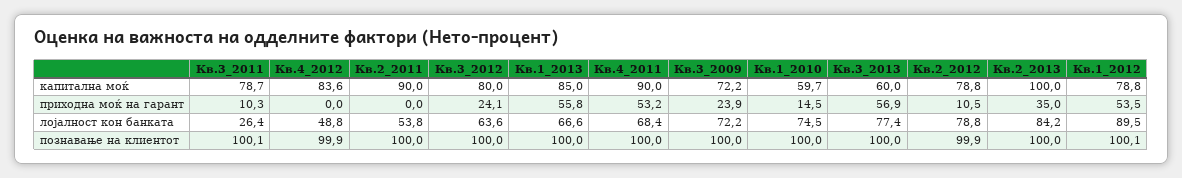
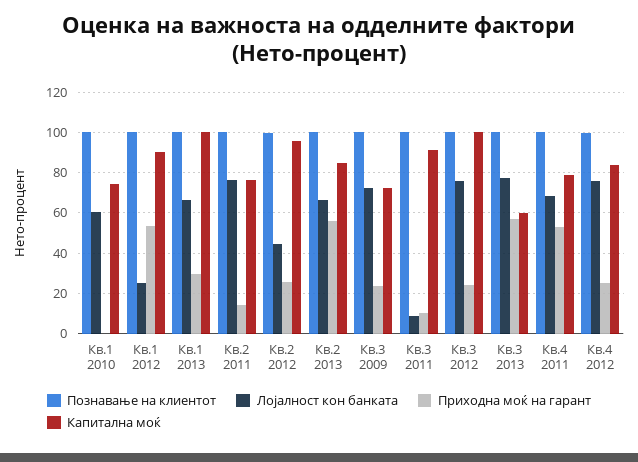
капитална моќ, Кв.3_2011: 78.7 -> 90
капитална моќ, Кв.2_2011: 90 -> 75
капитална моќ, Кв.3_2012: 80 -> 100
капитална моќ, Кв.1_2013: 85 -> 100
капитална моќ, Кв.4_2011: 90 -> 80
капитална моќ, Кв.1_2010: 59.7 -> 75
капитална моќ, Кв.2_2012: 78.8 -> 95
капитална моќ, Кв.2_2013: 100 -> 85
капитална моќ, Кв.1_2012: 78.8 -> 90
приходна моќ на гарант, Кв.4_2012: 0 -> 25
приходна моќ на гарант, Кв.2_2011: 0 -> 15
приходна моќ на гарант, Кв.1_2013: 55.8 -> 30
приходна моќ на гарант, Кв.1_2010: 14.5 -> 0
приходна моќ на гарант, Кв.2_2012: 10.5 -> 25
приходна моќ на гарант, Кв.2_2013: 35 -> 55
лојалност кон банката, Кв.3_2011: 26.4 -> 10
лојалност кон банката, Кв.4_2012: 48.8 -> 75
лојалност кон банката, Кв.2_2011: 53.8 -> 75
лојалност кон банката, Кв.3_2012: 63.6 -> 75
лојалност кон банката, Кв.1_2010: 74.5 -> 60
лојалност кон банката, Кв.2_2012: 78.8 -> 45
лојалност кон банката, Кв.2_2013: 84.2 -> 65
лојалност кон банката, Кв.1_2012: 89.5 -> 25

